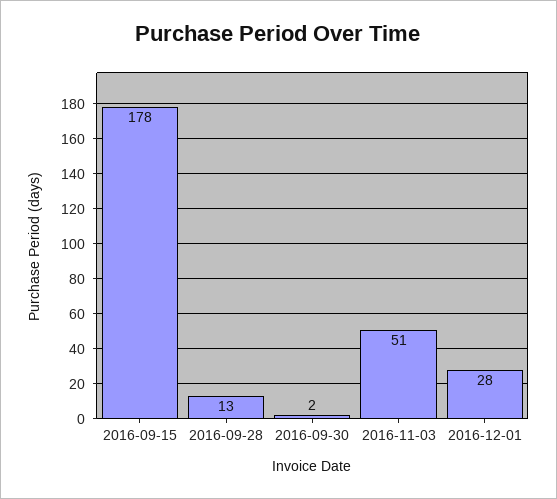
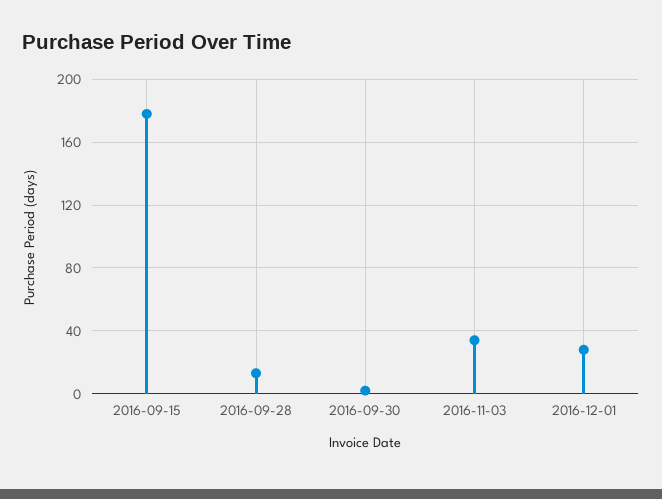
2016-11-03: 51 -> 35

